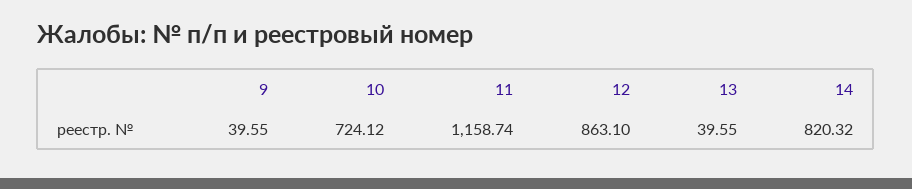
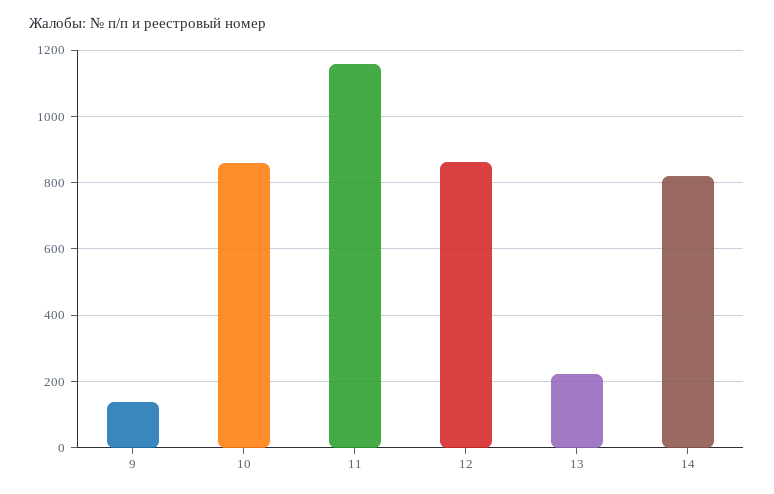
9: 39.55 -> 140
10: 724.12 -> 860
13: 39.55 -> 220

